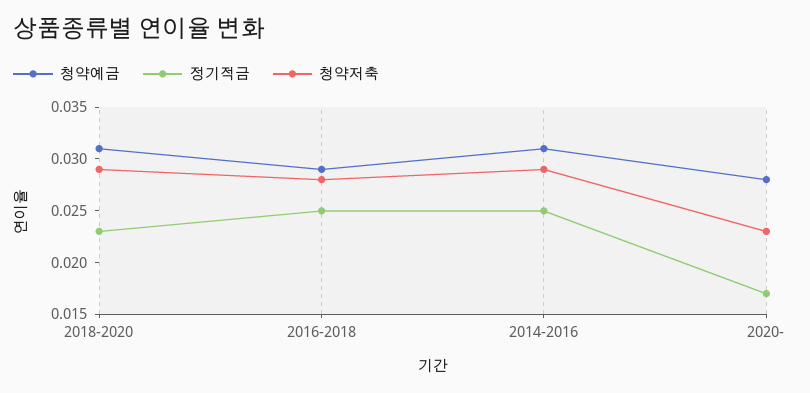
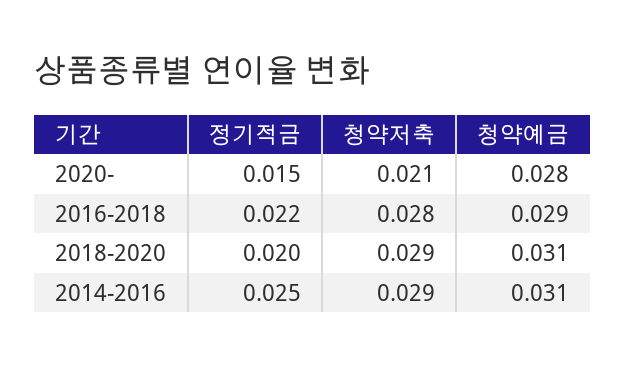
정기적금, 2018-2020: 0.023 -> 0.02
정기적금, 2016-2018: 0.025 -> 0.022
정기적금, 2020-: 0.017 -> 0.015
청약저축, 2020-: 0.023 -> 0.021

